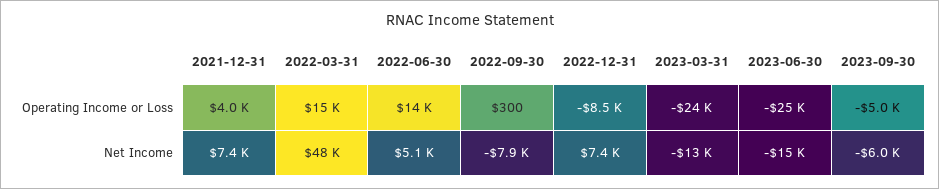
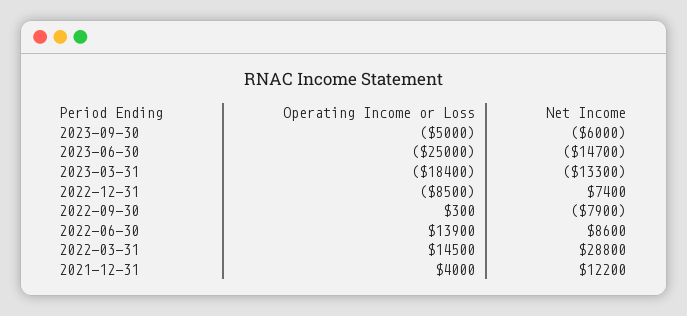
2023-03-31, Operating Income or Loss: -24000 -> -18400
2021-12-31, Net Income: 7400 -> 12200
2022-03-31, Net Income: 48000 -> 28800
2022-06-30, Net Income: 5100 -> 8600

